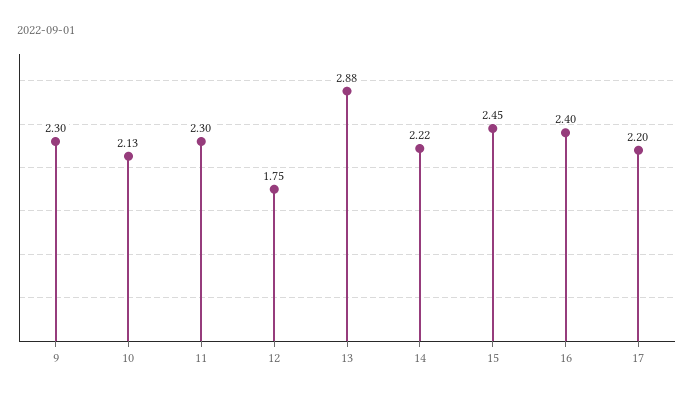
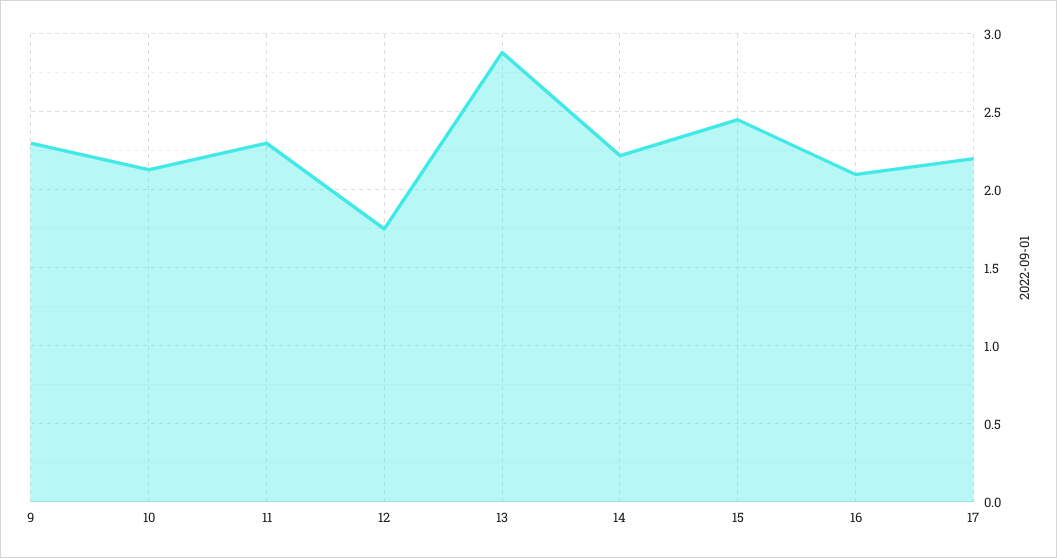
16: 2.4 -> 2.1

